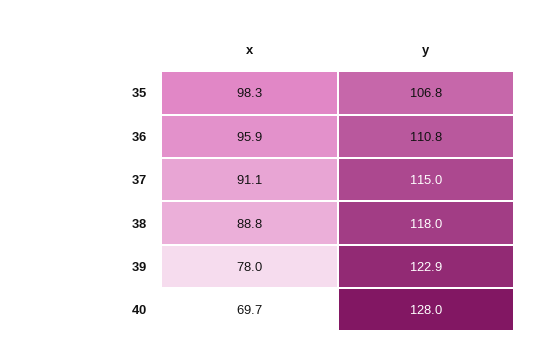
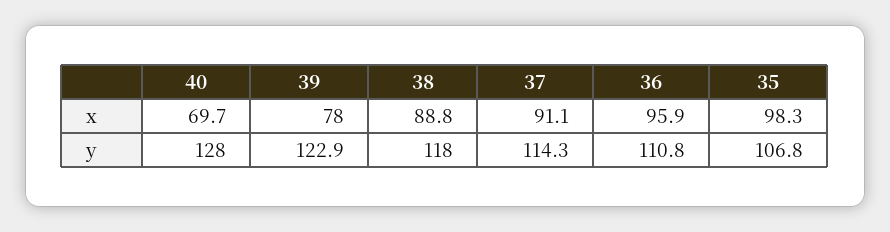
y, 37: 115 -> 114.3

